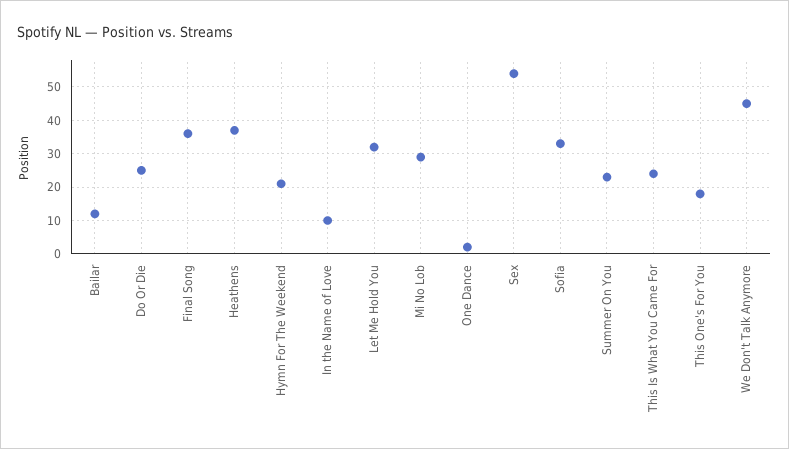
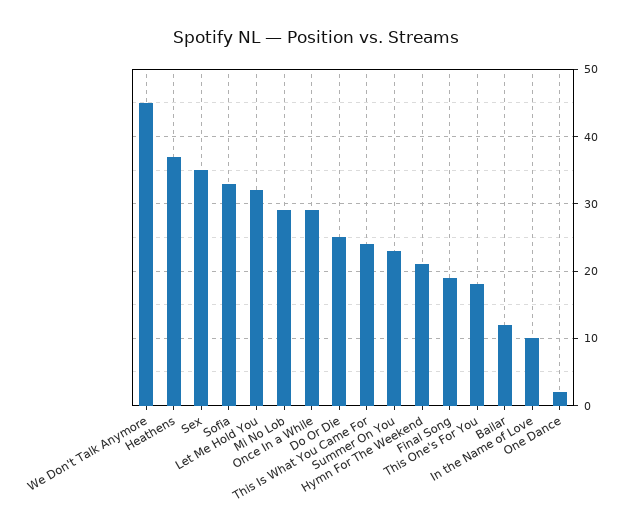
Final Song: 35 -> 19
Sex: 55 -> 35
Once In a While: none -> 29

